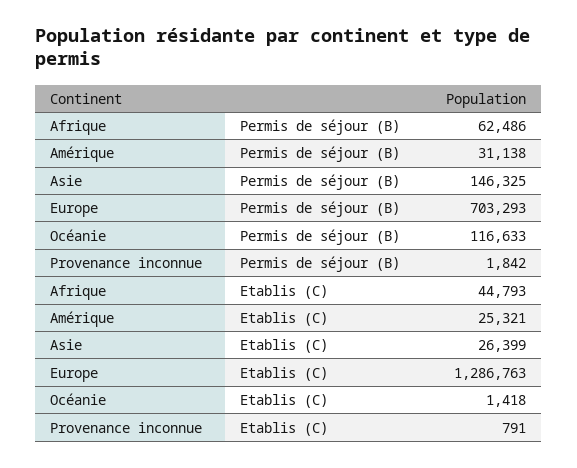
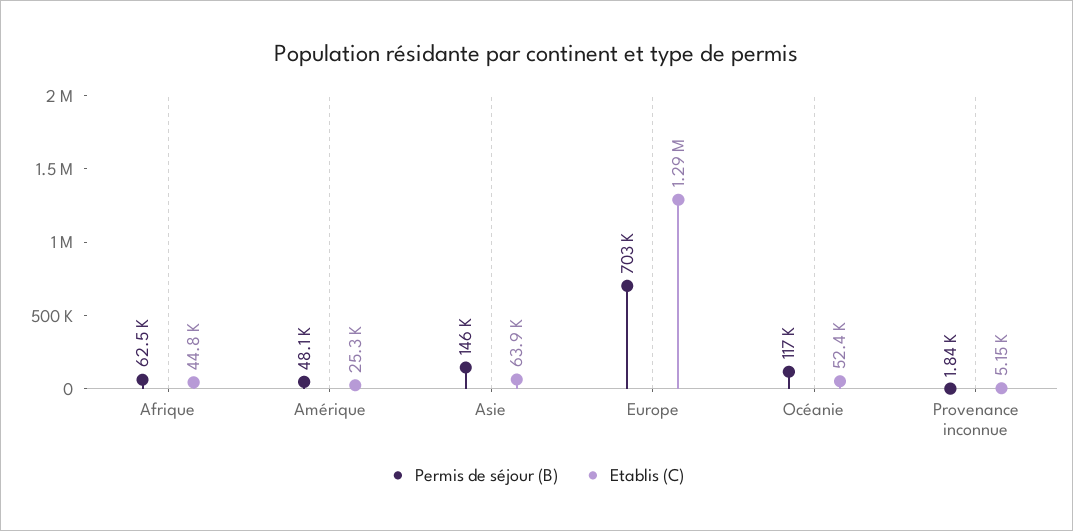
Permis de séjour (B), Amérique: 31138 -> 48100
Etablis (C), Asie: 26399 -> 63900
Etablis (C), Océanie: 1418 -> 52400
Etablis (C), Provenance inconnue: 791 -> 5150

